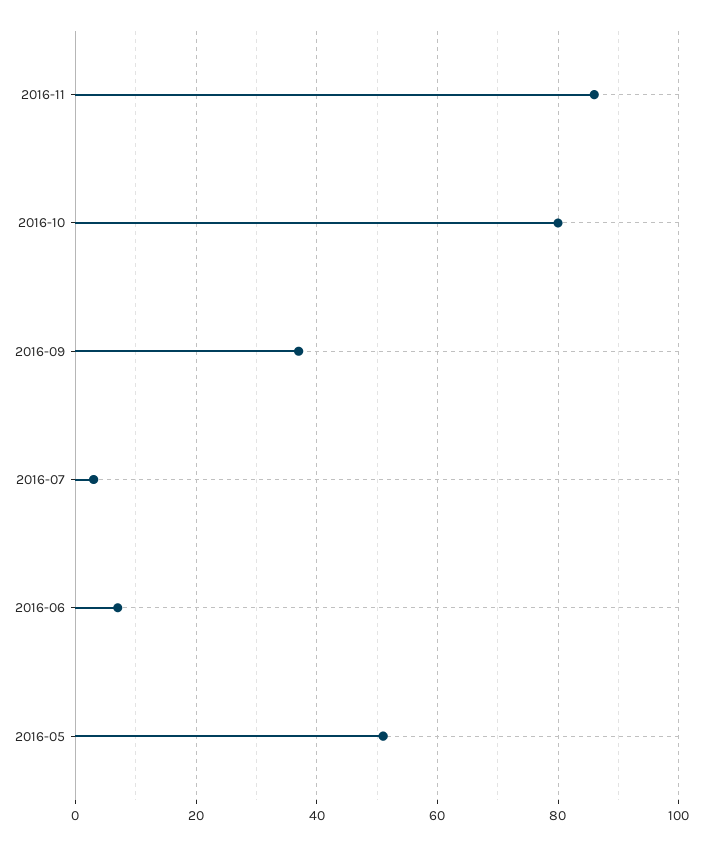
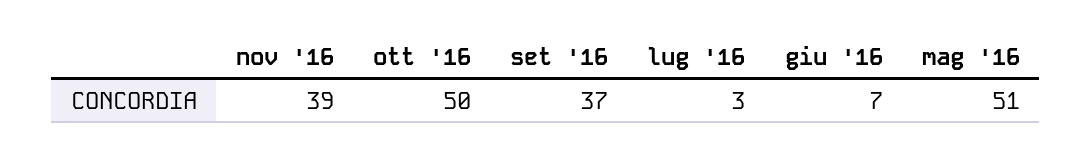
2016-11: 85 -> 39
2016-10: 80 -> 50

